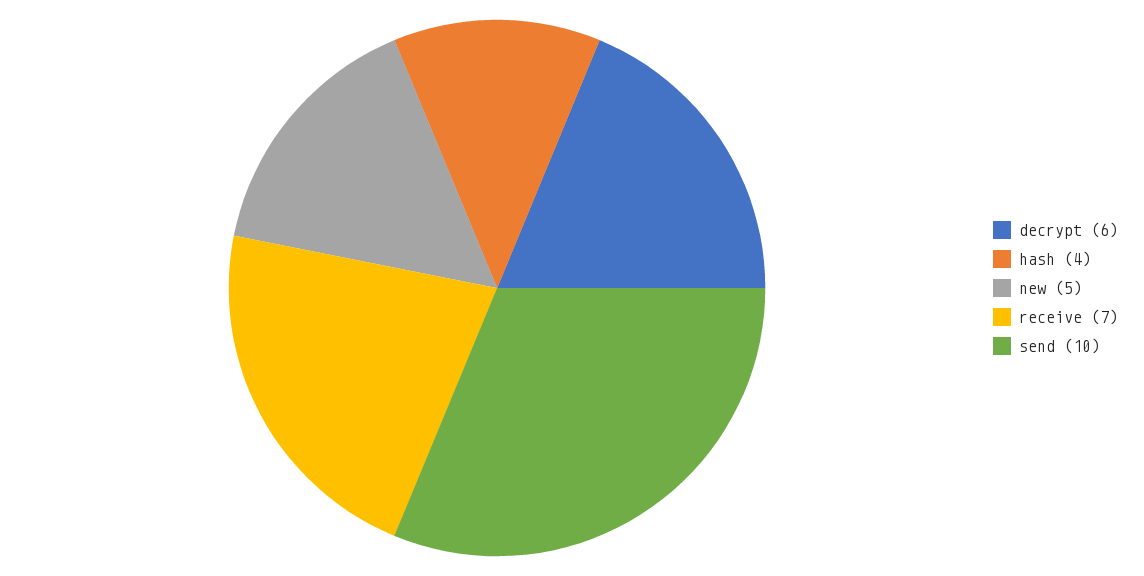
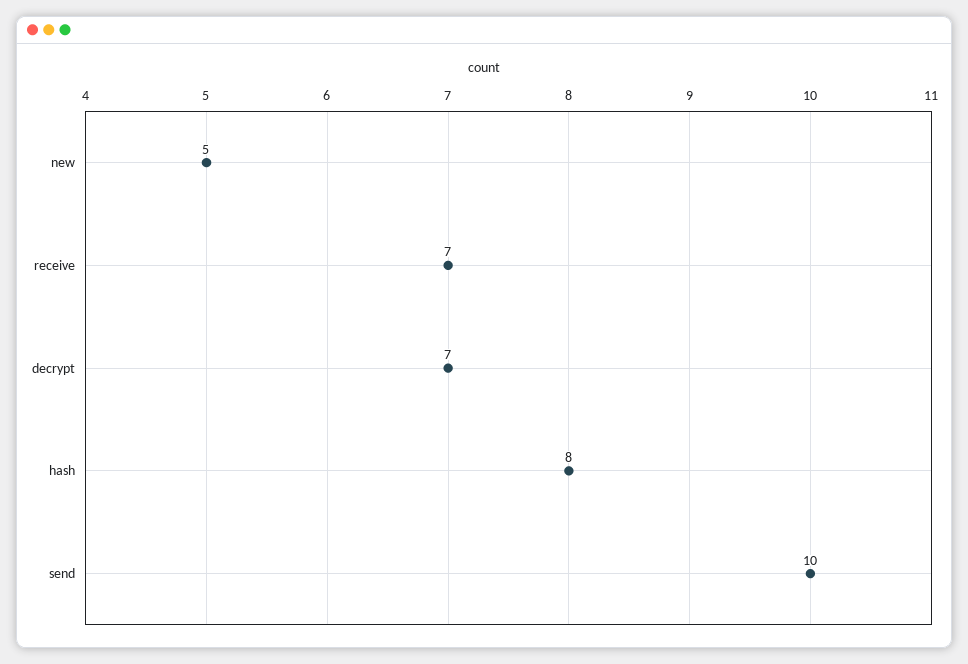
decrypt: 6 -> 7
hash: 4 -> 8

